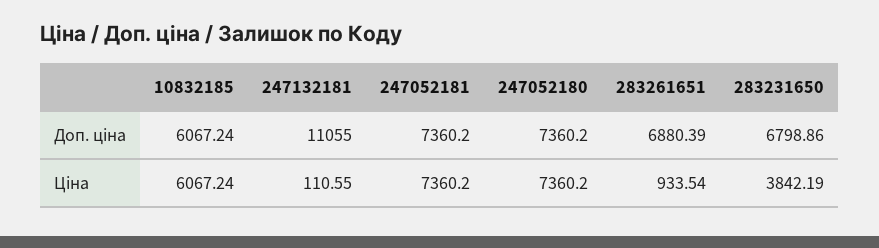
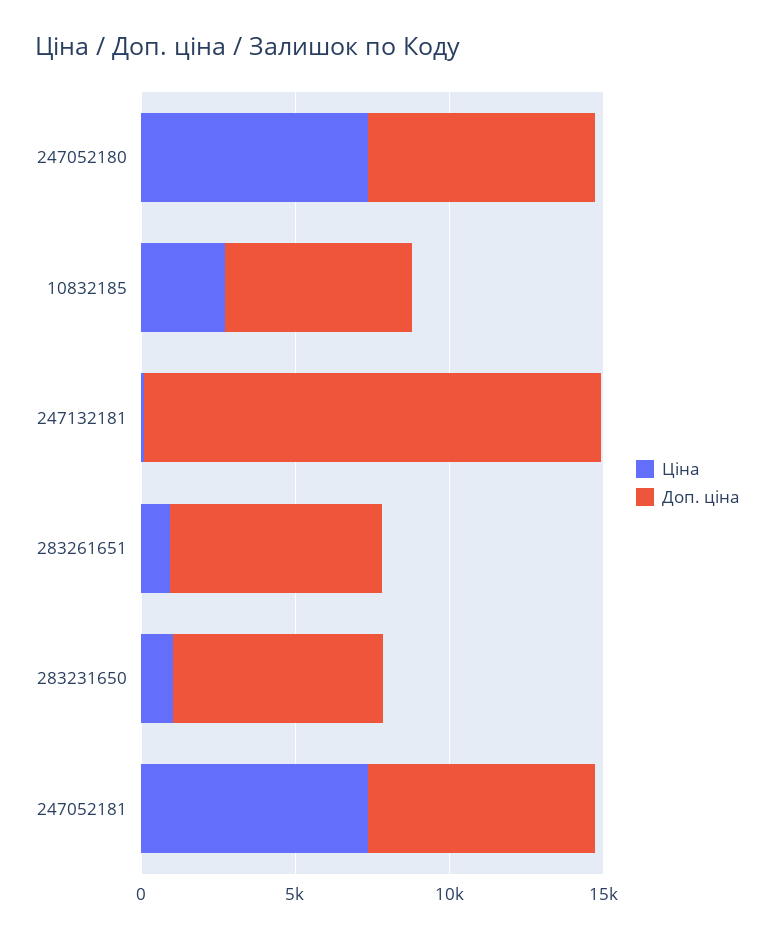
Доп. ціна, 247132181: 11055 -> 15000
Ціна, 10832185: 6067.24 -> 3000
Ціна, 283231650: 3842.19 -> 1000

